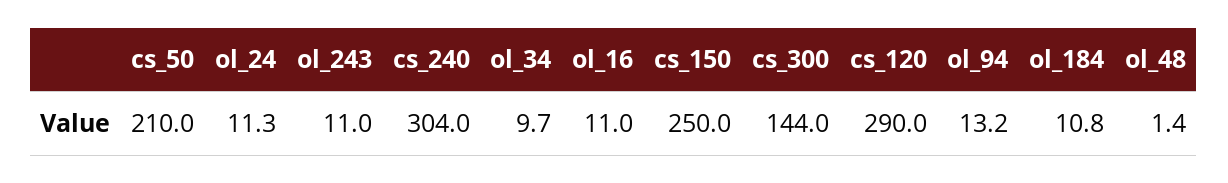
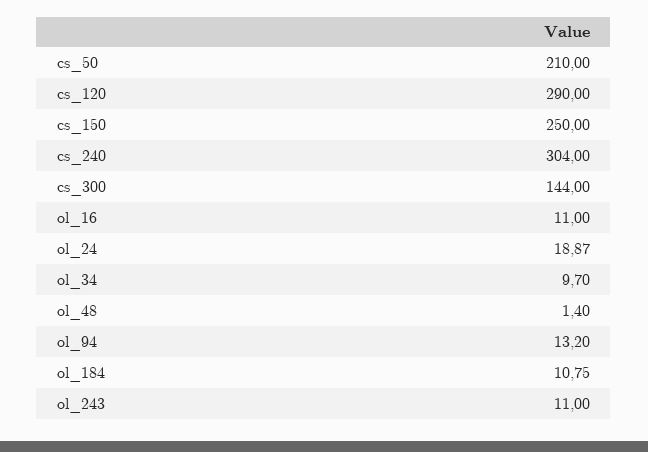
ol_24: 11.3 -> 18.87

